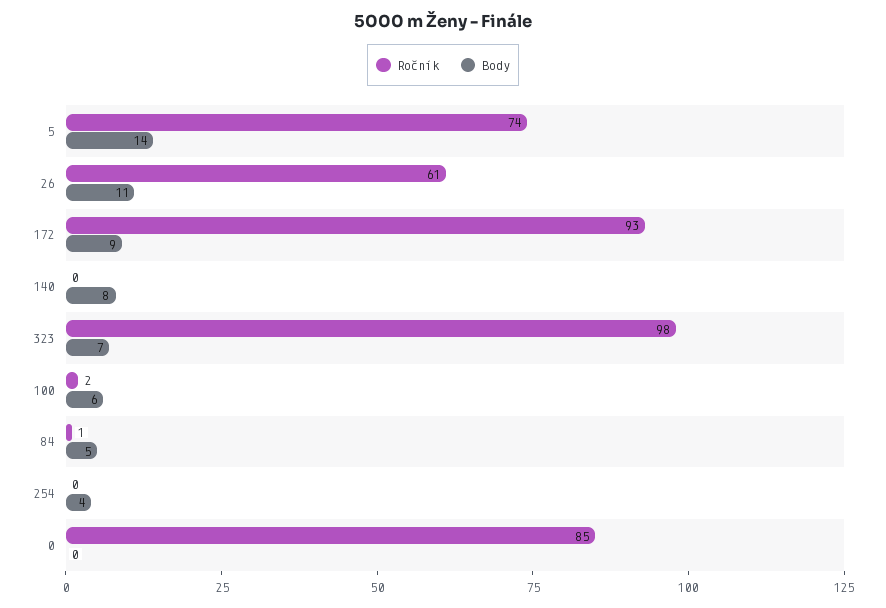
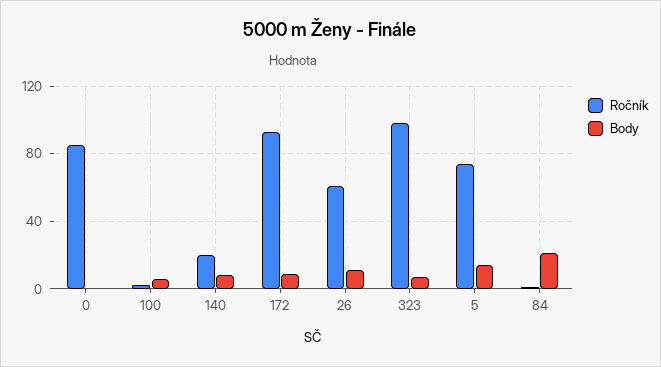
Ročník, 140: 0 -> 20
Body, 84: 5 -> 20
Ročník, 254: 0 -> none
Body, 254: 4 -> none

